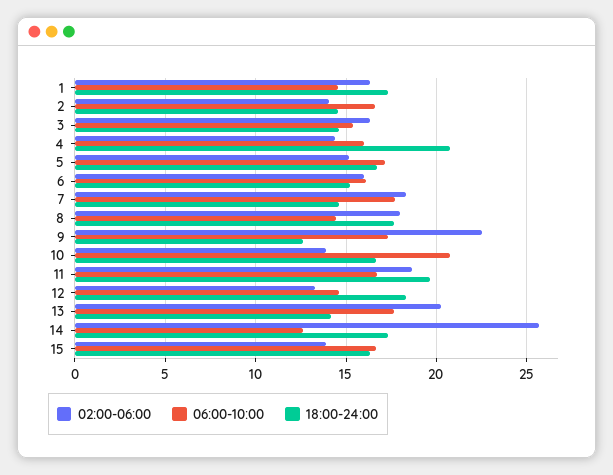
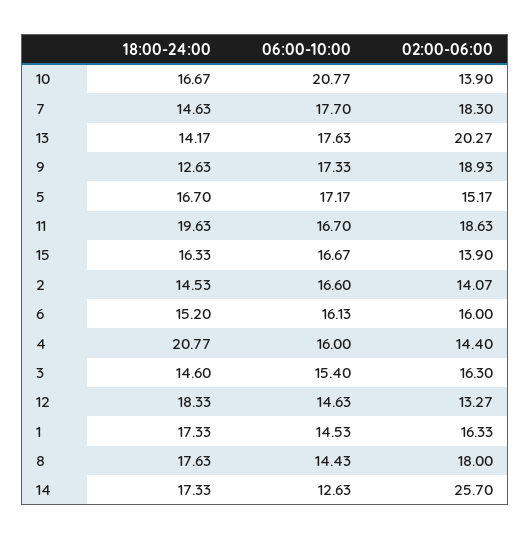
02:00-06:00, 9: 22.5 -> 18.93

